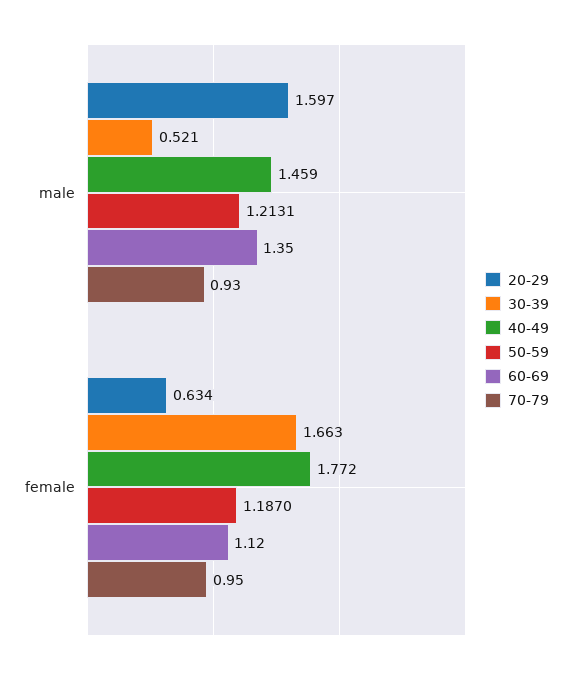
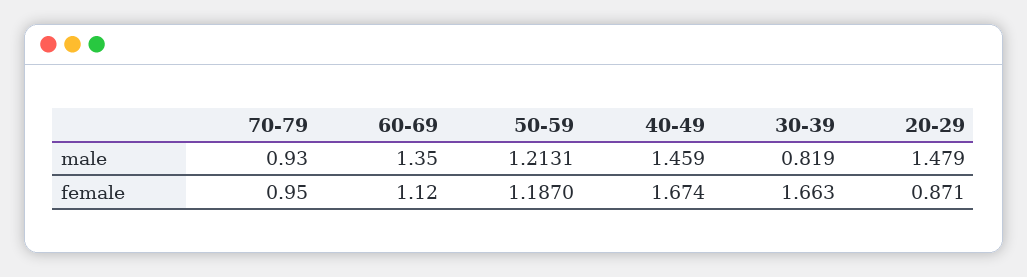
20-29, male: 1.597 -> 1.479
30-39, male: 0.521 -> 0.819
20-29, female: 0.634 -> 0.871
40-49, female: 1.772 -> 1.674

